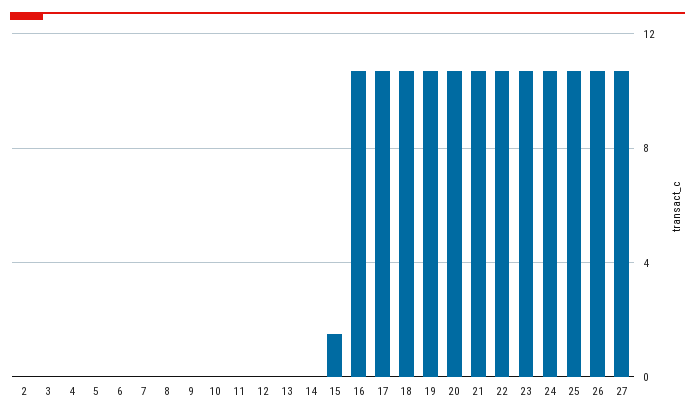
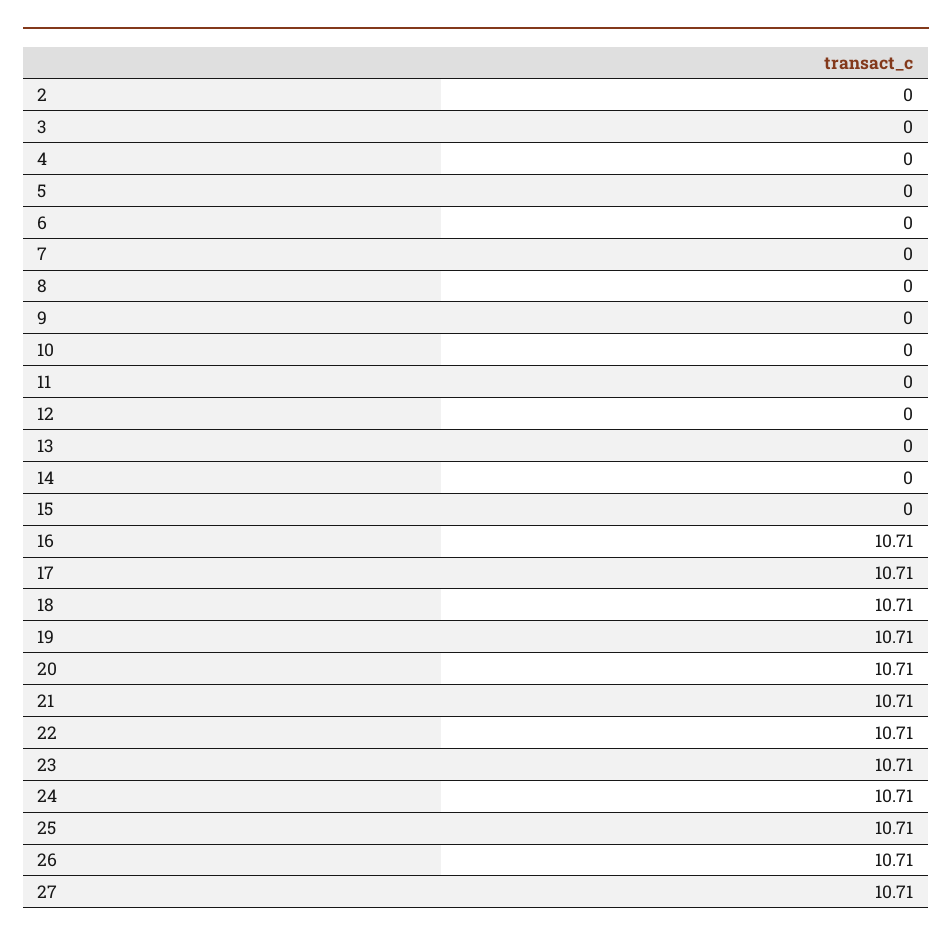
15: 1.5 -> 0

